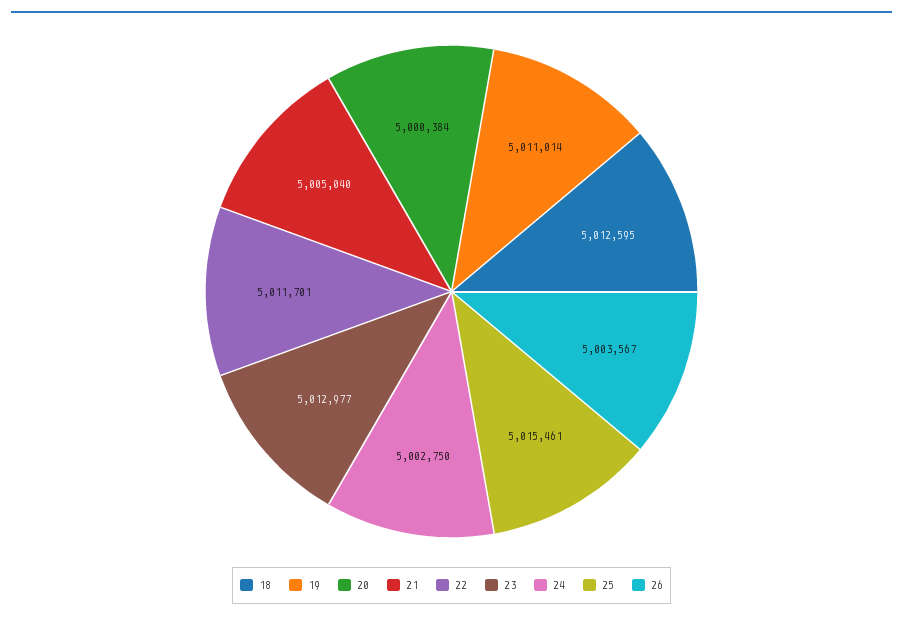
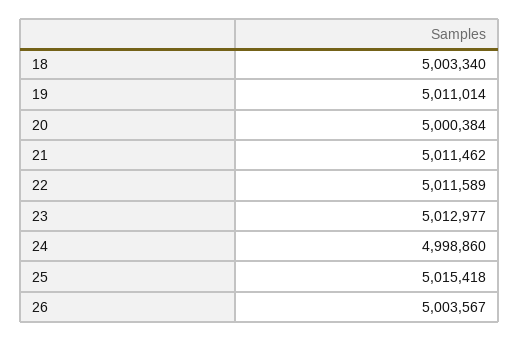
18: 5012595 -> 5003340
21: 5005040 -> 5011462
22: 5011701 -> 5011589
24: 5002750 -> 4998860
25: 5015461 -> 5015418

